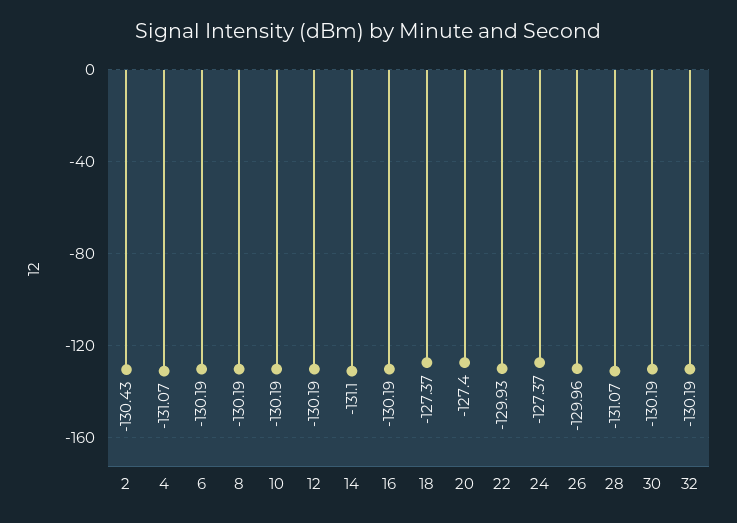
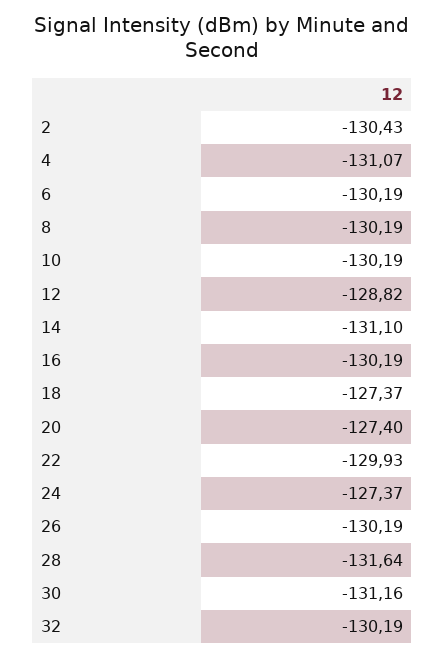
12: -130.19 -> -128.82
26: -129.96 -> -130.19
28: -131.07 -> -131.64
30: -130.19 -> -131.16

